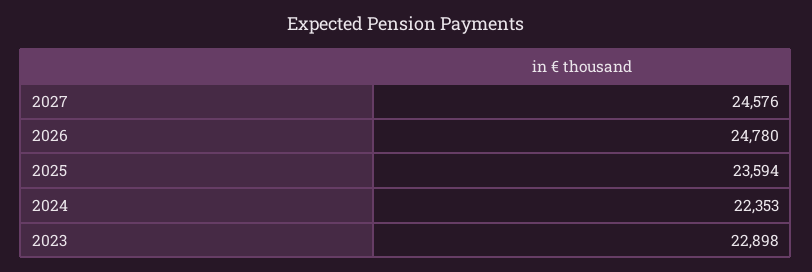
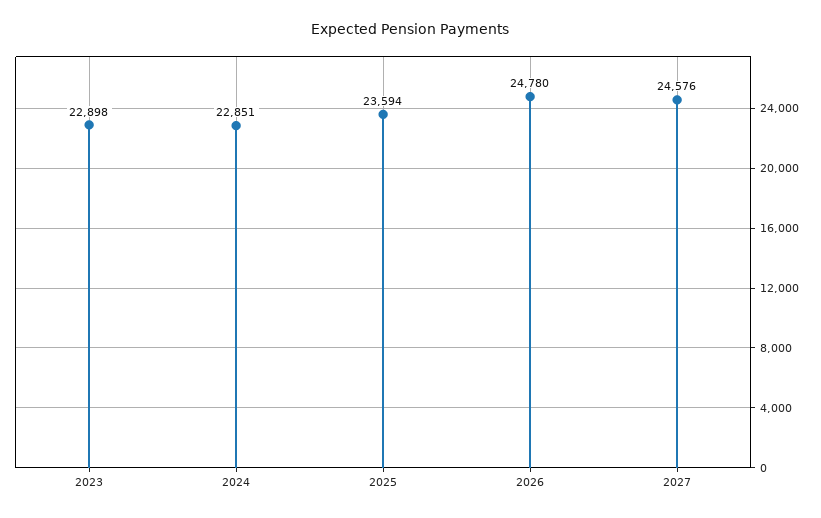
2024: 22353 -> 22851

